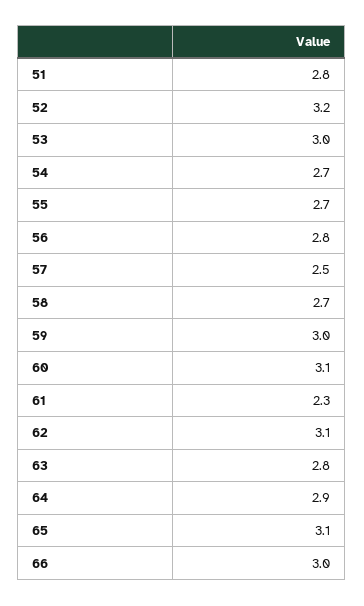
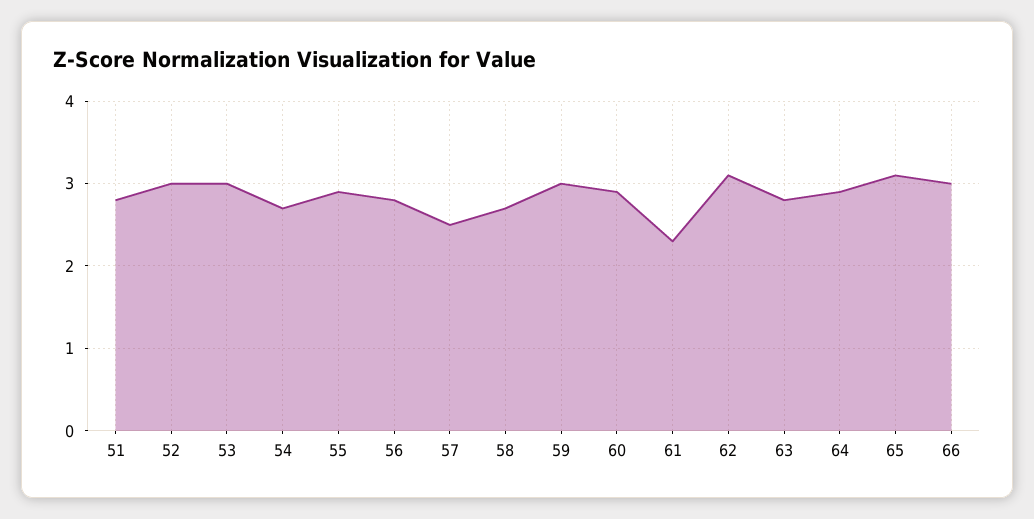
52: 3.2 -> 3
55: 2.7 -> 2.9
60: 3.1 -> 2.9

